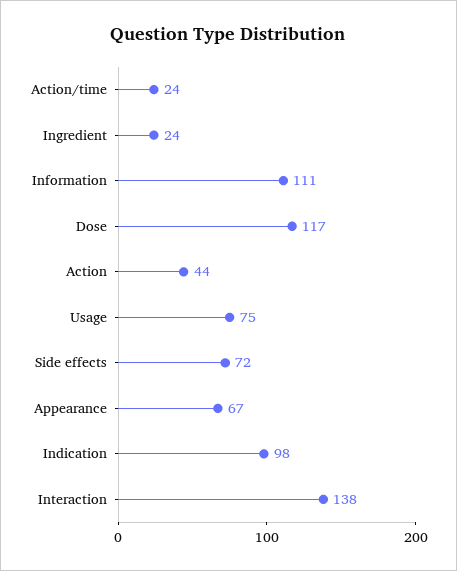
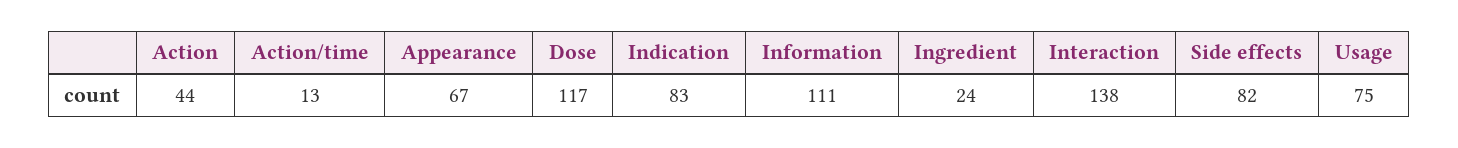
Action/time: 24 -> 13
Side effects: 72 -> 82
Indication: 98 -> 83

